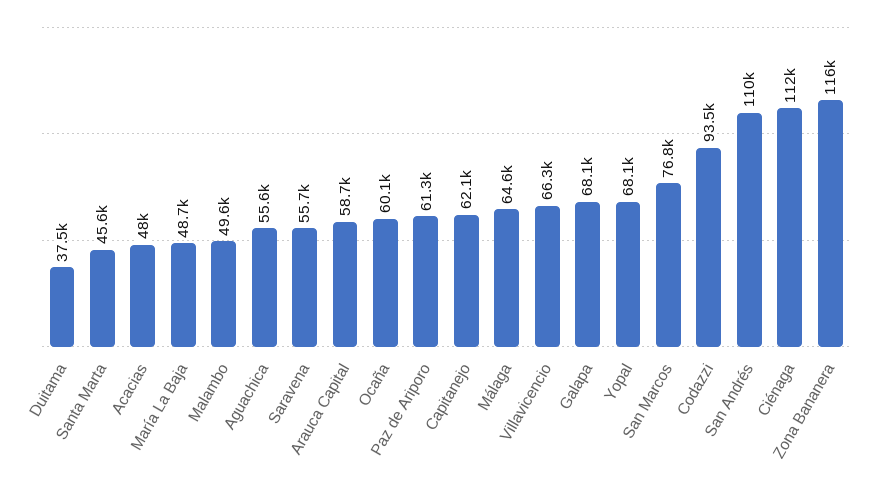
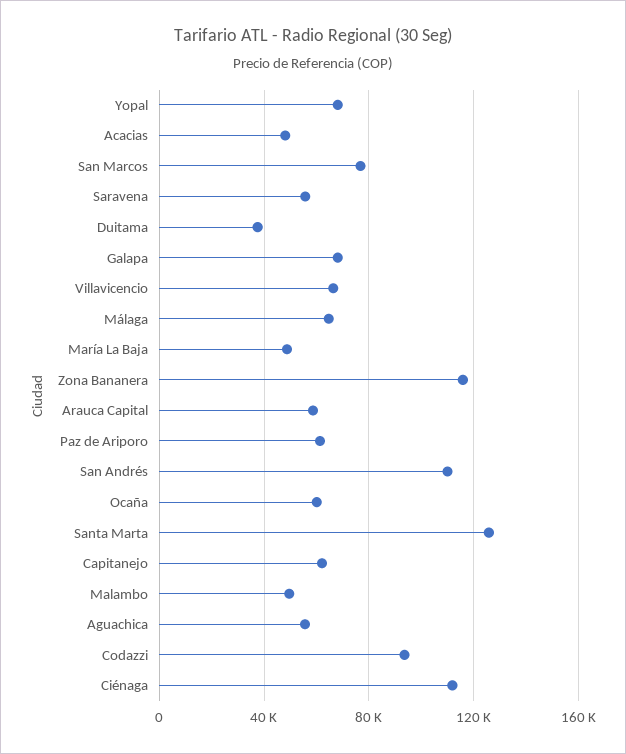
Santa Marta: 45600 -> 125000

